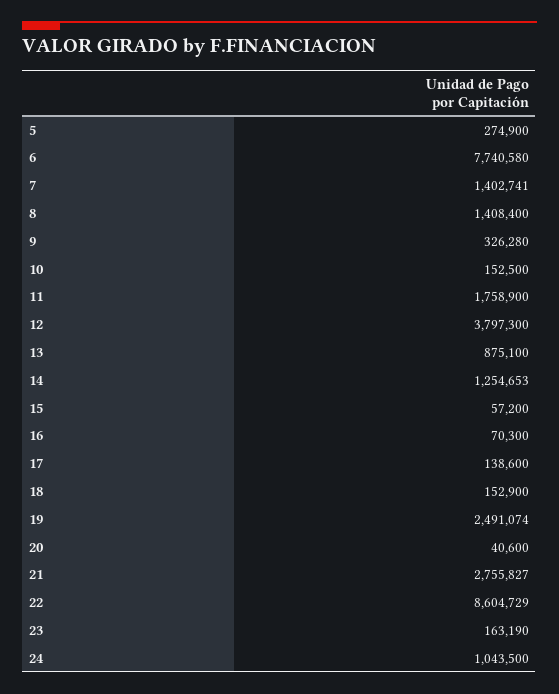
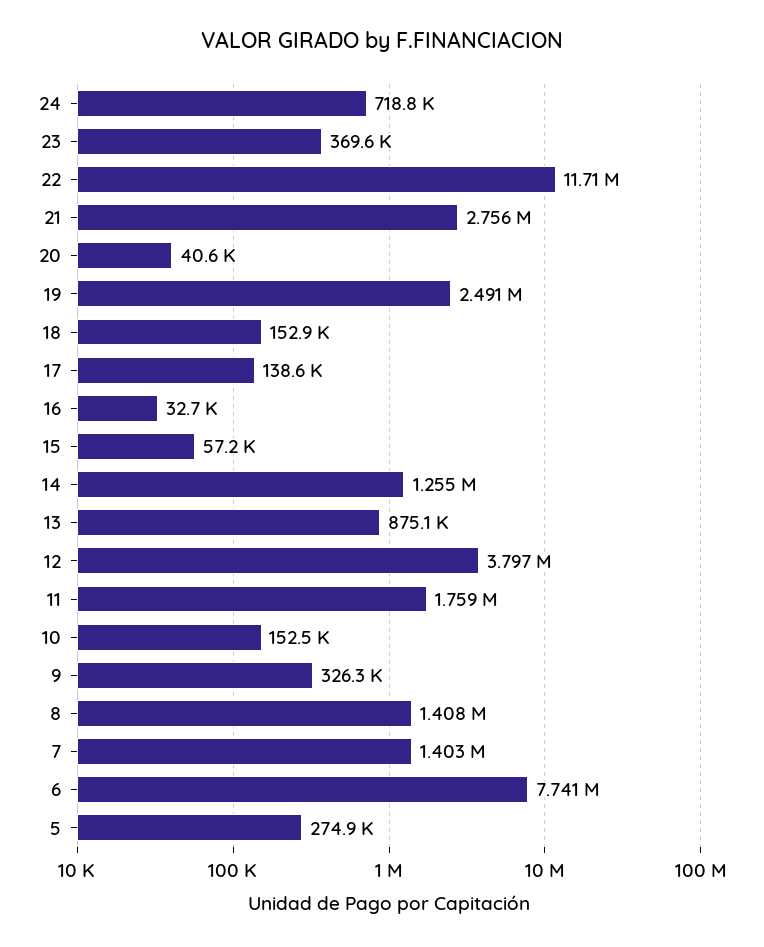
16: 70300 -> 32700
22: 8604729 -> 11710000
23: 163190 -> 369600
24: 1043500 -> 718800

